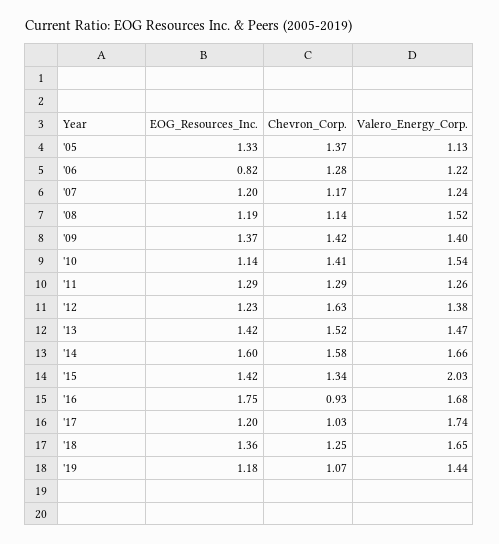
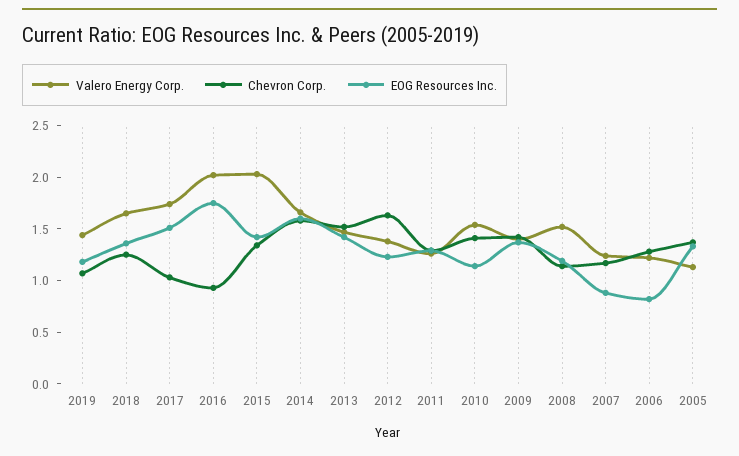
EOG_Resources_Inc., '07: 1.2 -> 0.9
Valero_Energy_Corp., '16: 1.68 -> 2
EOG_Resources_Inc., '17: 1.2 -> 1.5

